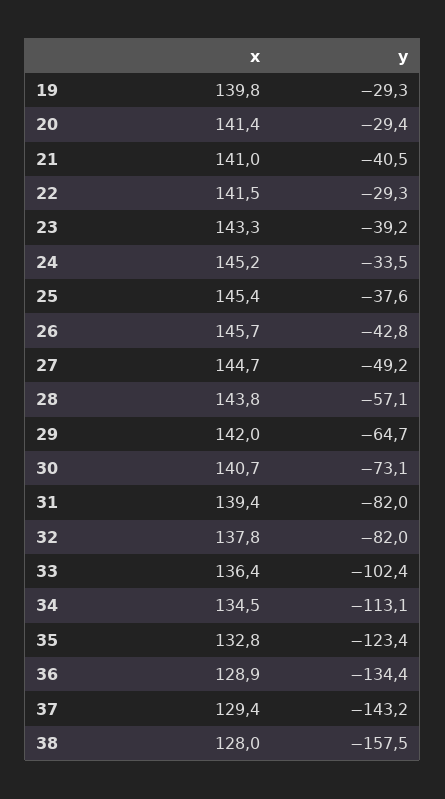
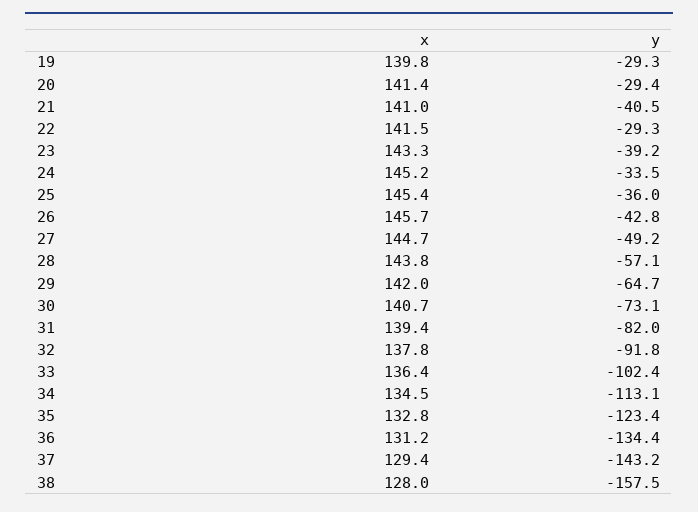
y, 25: -37.6 -> -36
y, 32: -82 -> -91.8
x, 36: 128.9 -> 131.2

